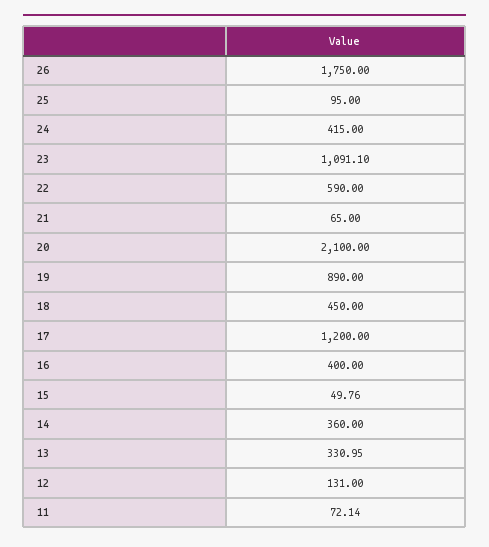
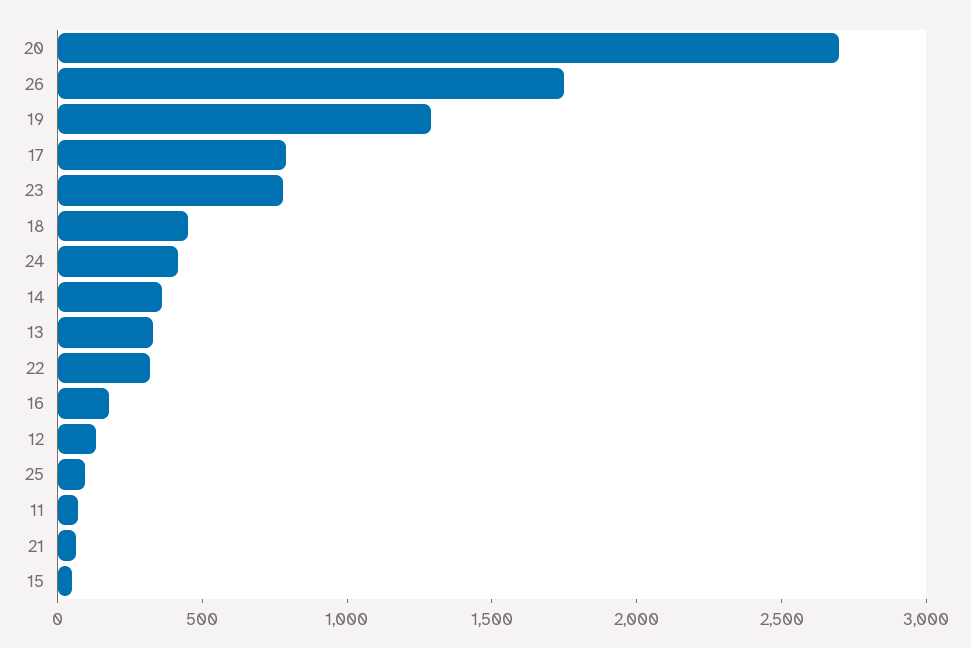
23: 1091.1 -> 800
22: 590 -> 300
20: 2100 -> 2700
19: 890 -> 1300
17: 1200 -> 800
16: 400 -> 200

